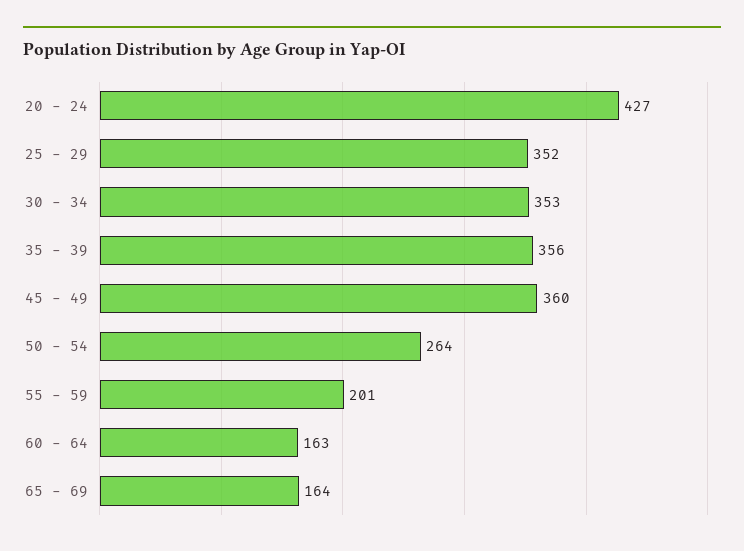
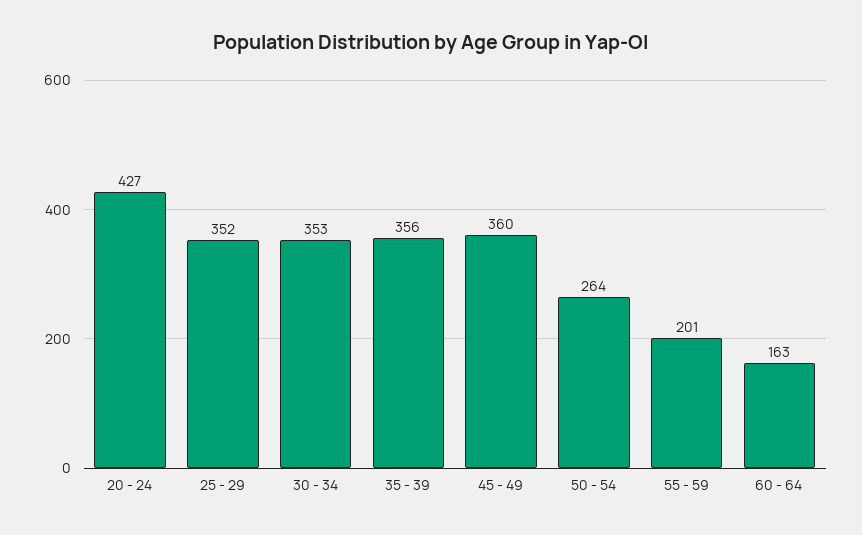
65 - 69: 164 -> none

